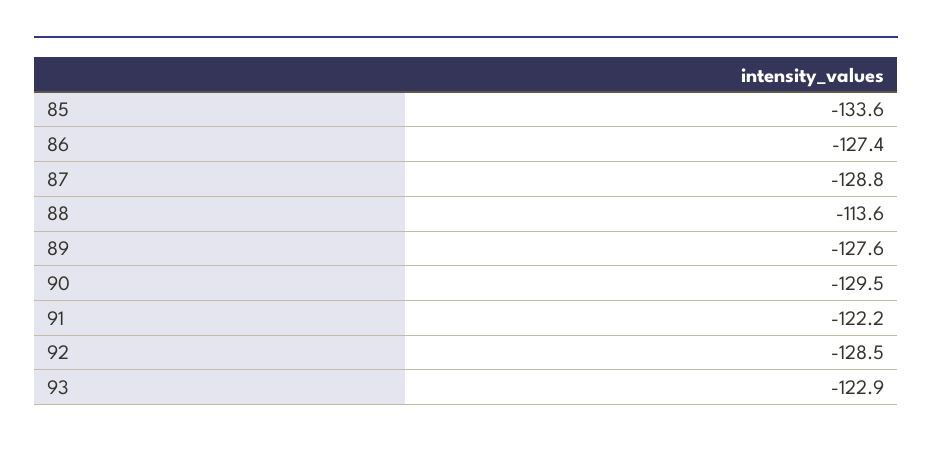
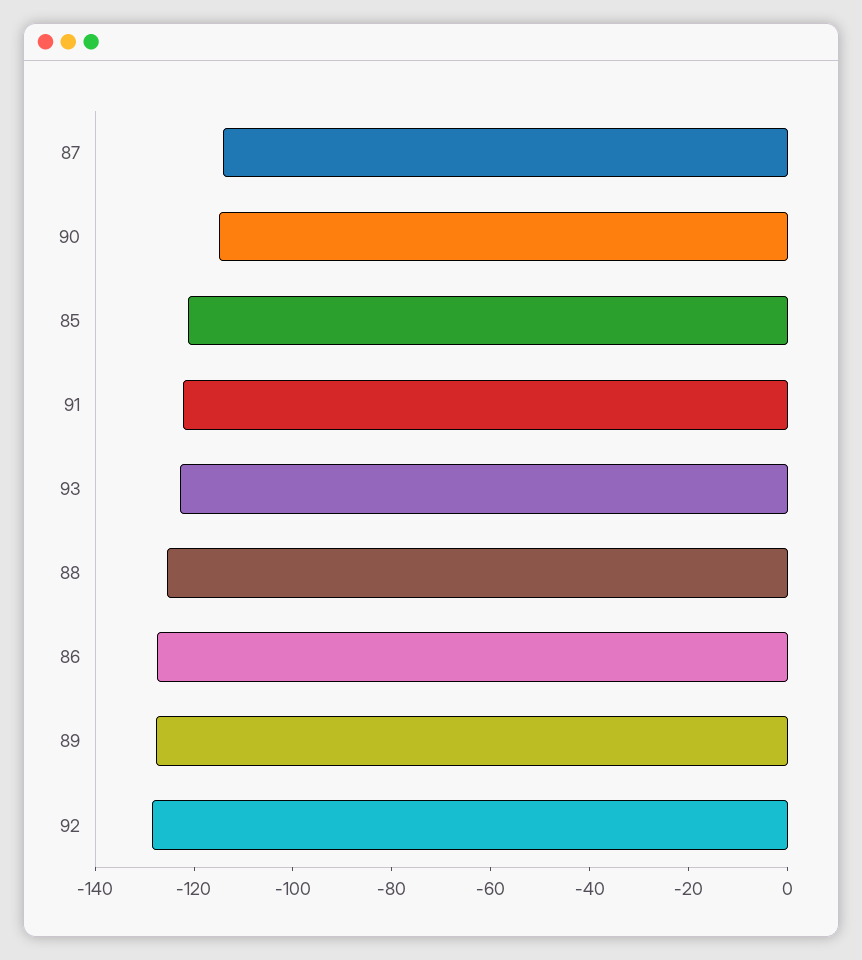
85: -133.6 -> -120
87: -128.8 -> -115
88: -113.6 -> -125
90: -129.5 -> -115

